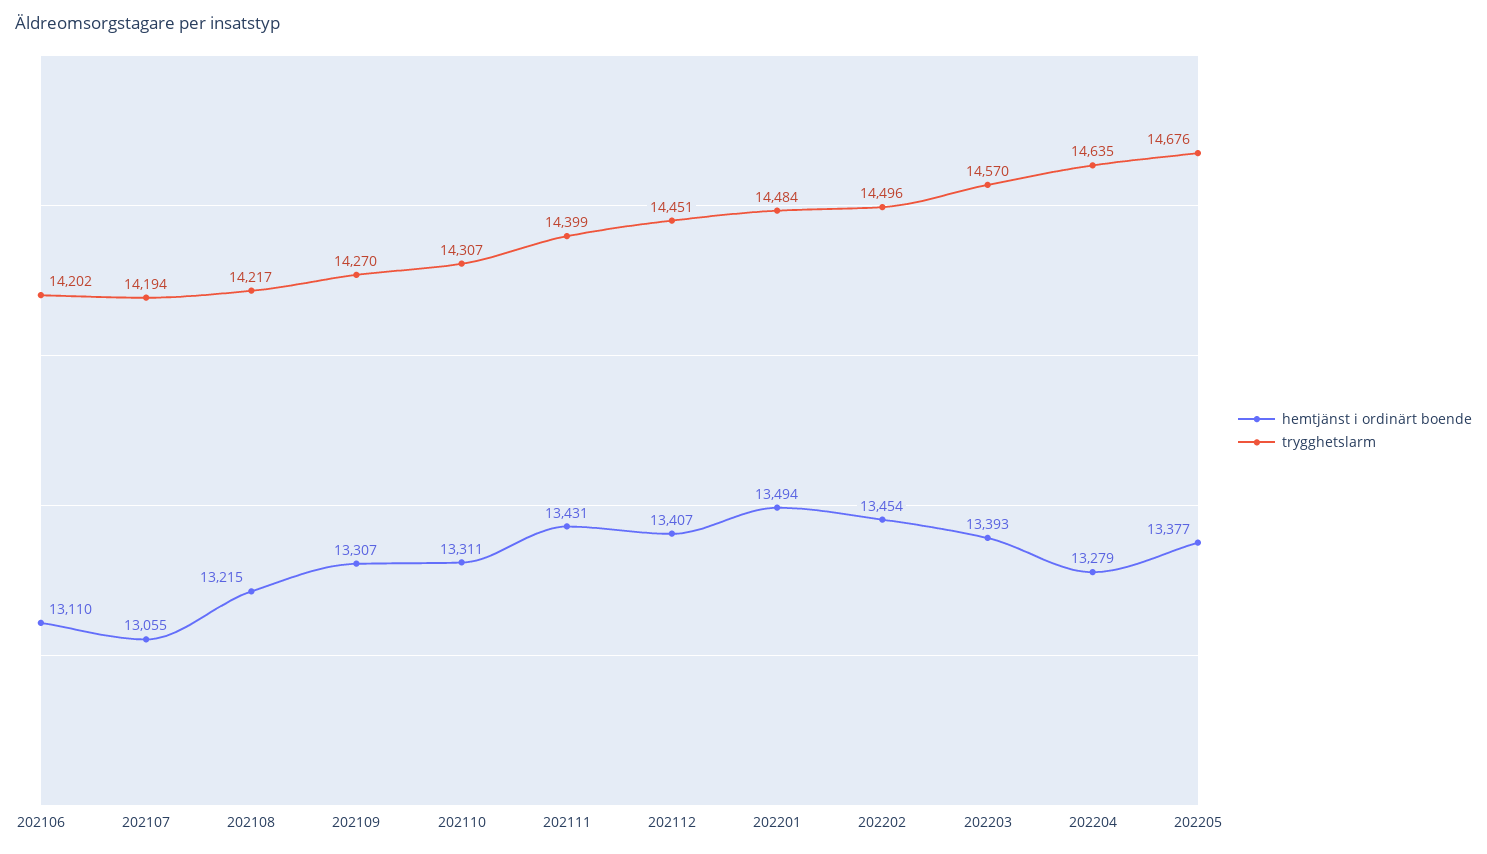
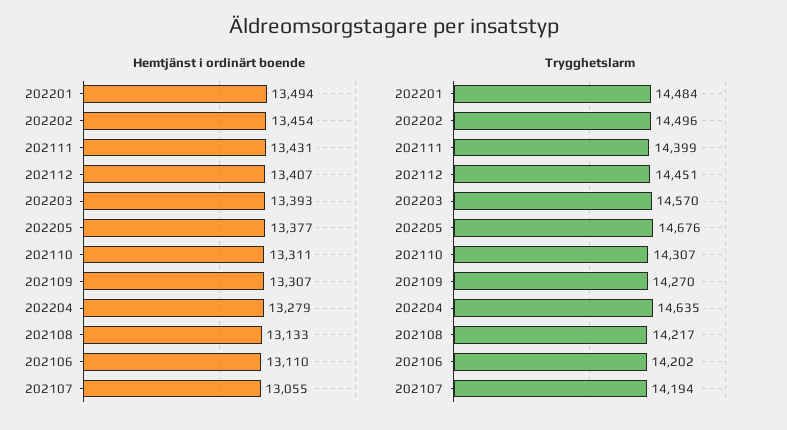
hemtjänst i ordinärt boende, 202108: 13215 -> 13133

